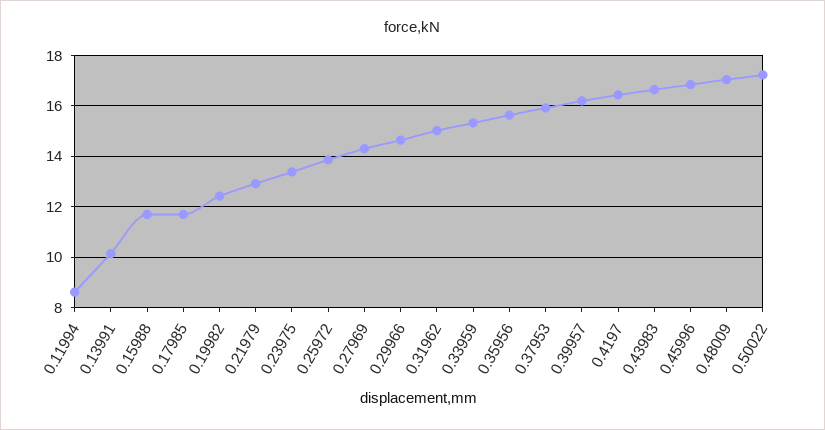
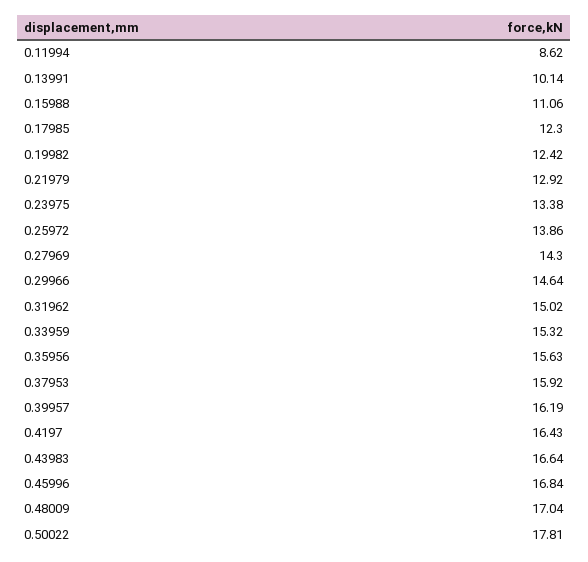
0.15988: 11.75 -> 11.06
0.17985: 11.75 -> 12.3
0.50022: 17.25 -> 17.81

